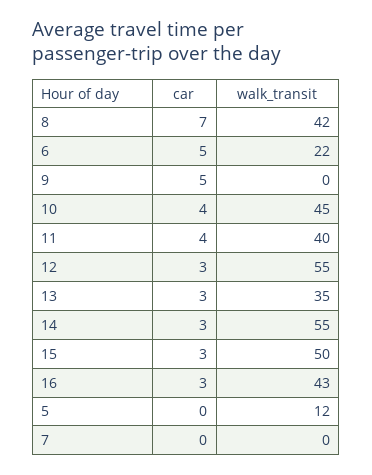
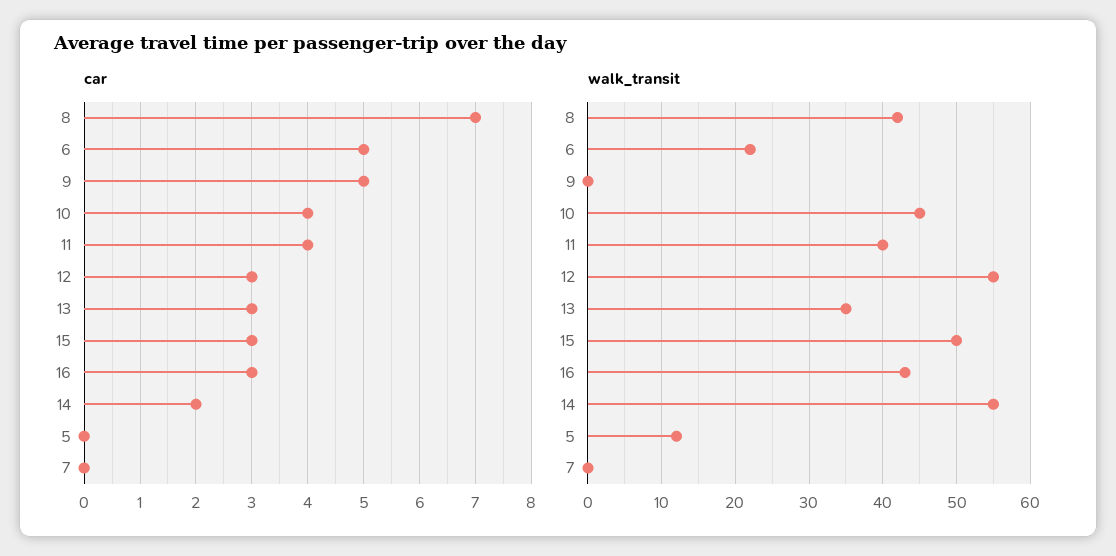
car, 14: 3 -> 2

